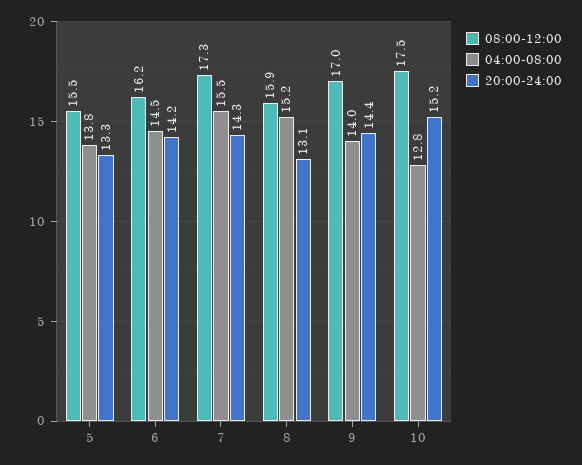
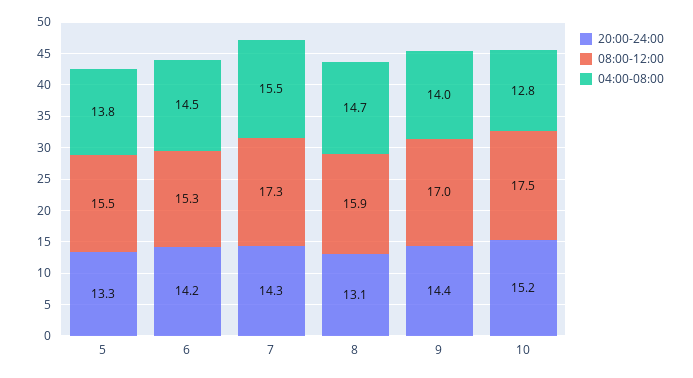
08:00-12:00, 6: 16.2 -> 15.3
04:00-08:00, 8: 15.2 -> 14.7

